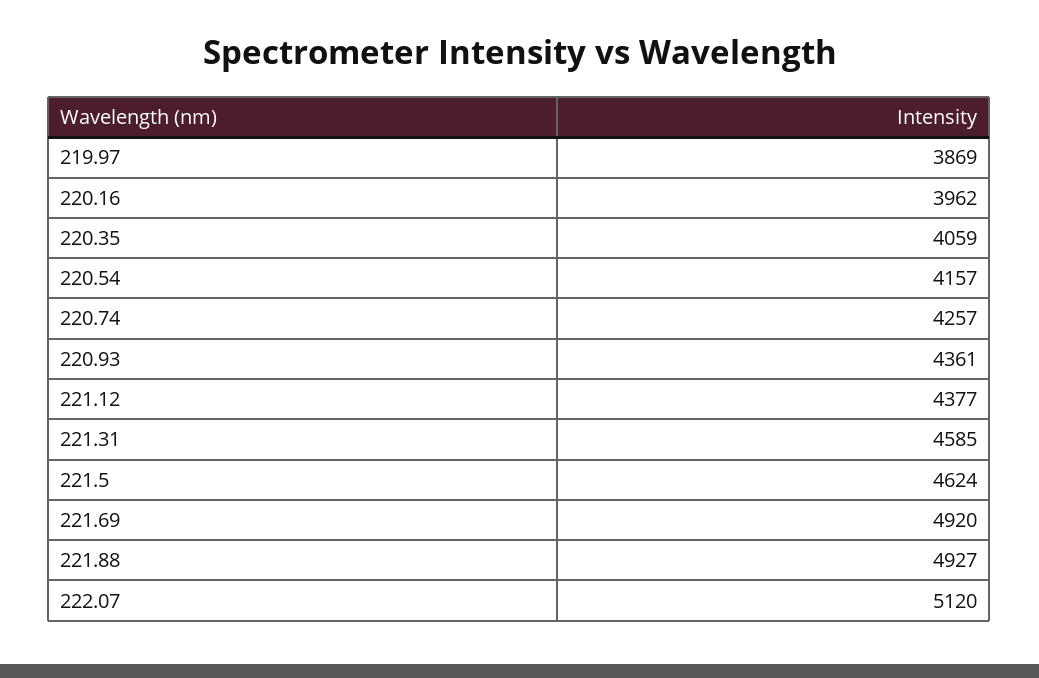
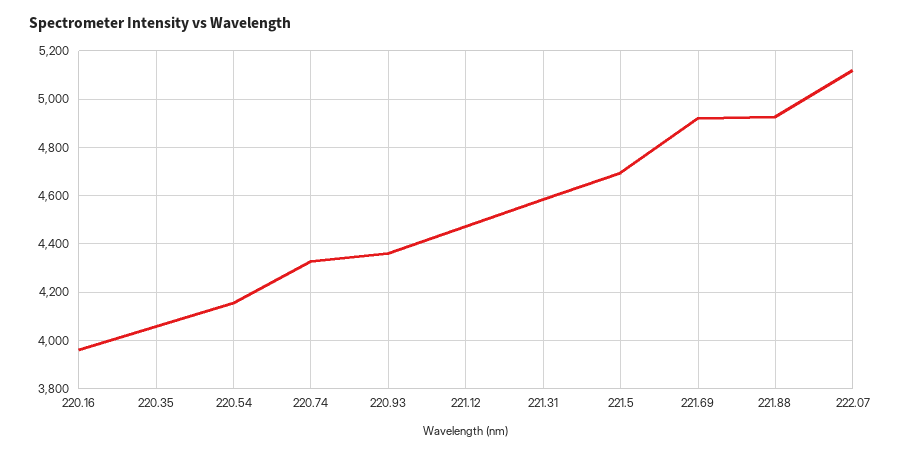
219.97: 3869 -> none
220.74: 4257 -> 4325
221.12: 4377 -> 4475
221.5: 4624 -> 4700

